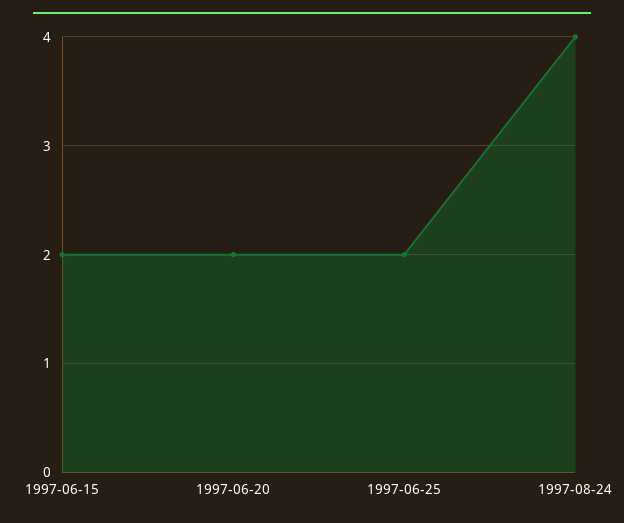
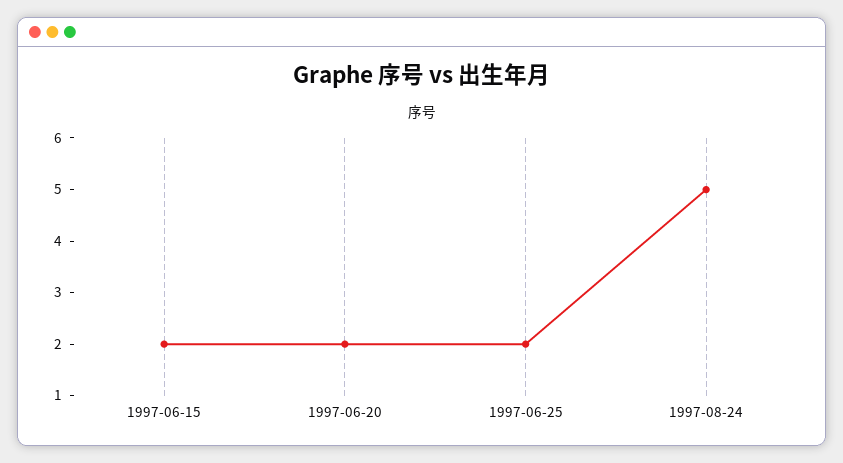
1997-08-24: 4 -> 5

